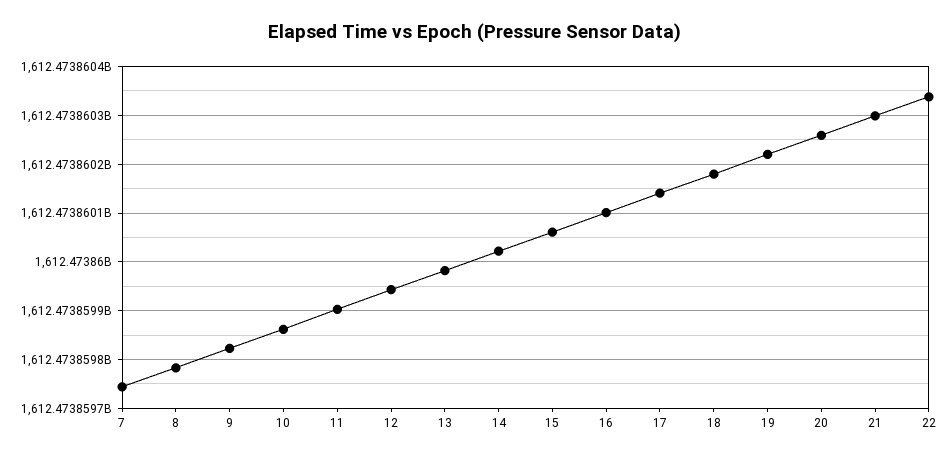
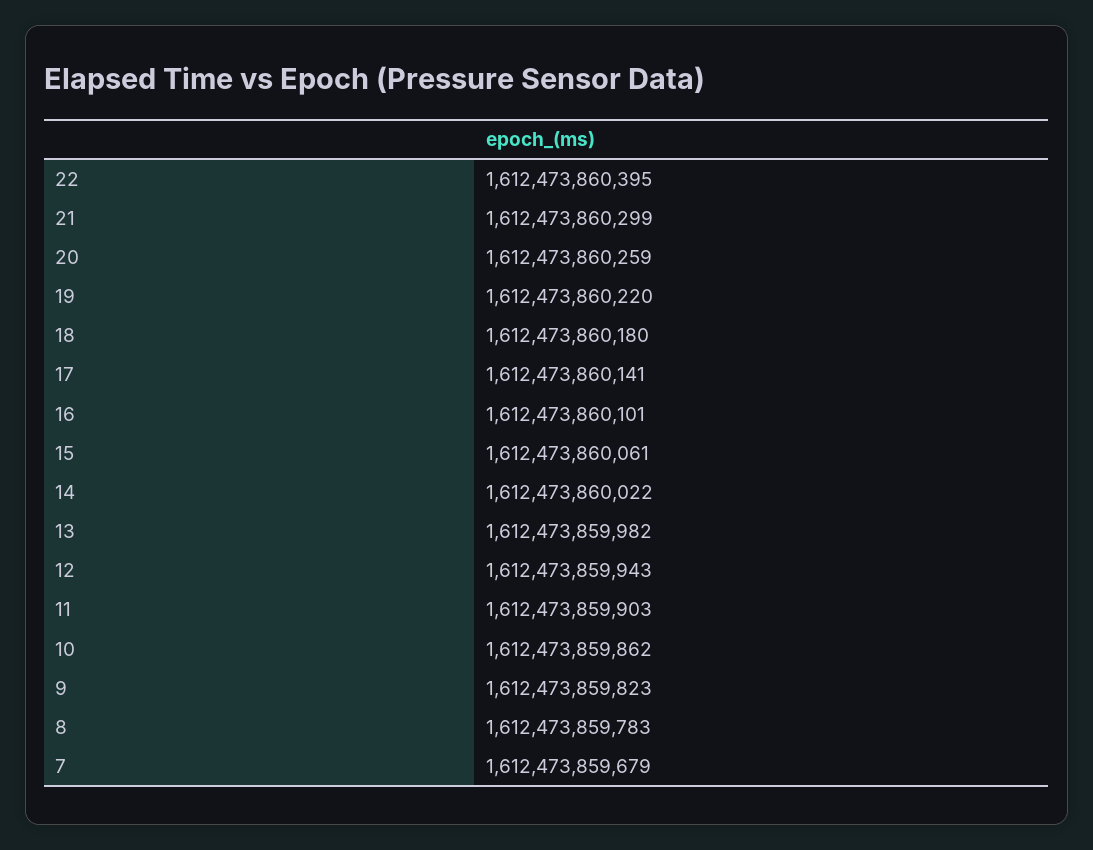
7: 1612473859740 -> 1612473859679
22: 1612473860340 -> 1612473860395

